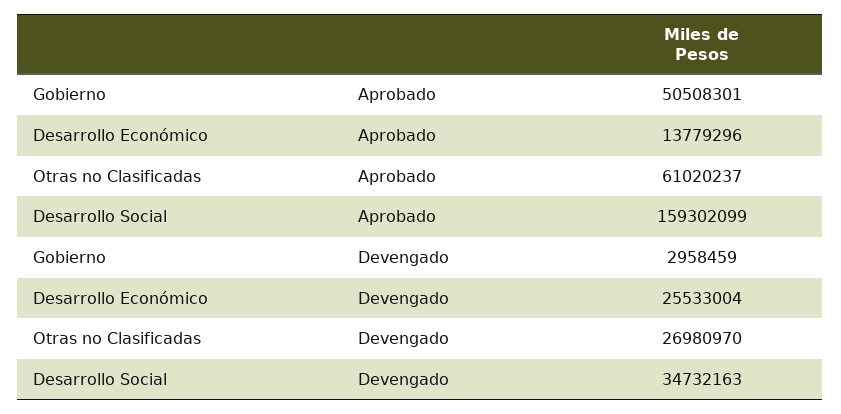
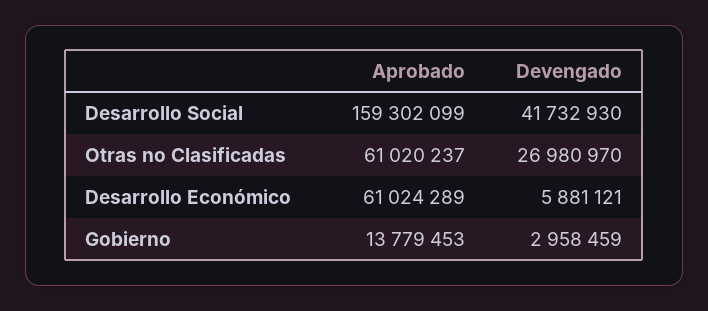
Gobierno, Aprobado: 50508301 -> 13779453
Desarrollo Económico, Aprobado: 13779296 -> 61024289
Desarrollo Económico, Devengado: 25533004 -> 5881121
Desarrollo Social, Devengado: 34732163 -> 41732930

